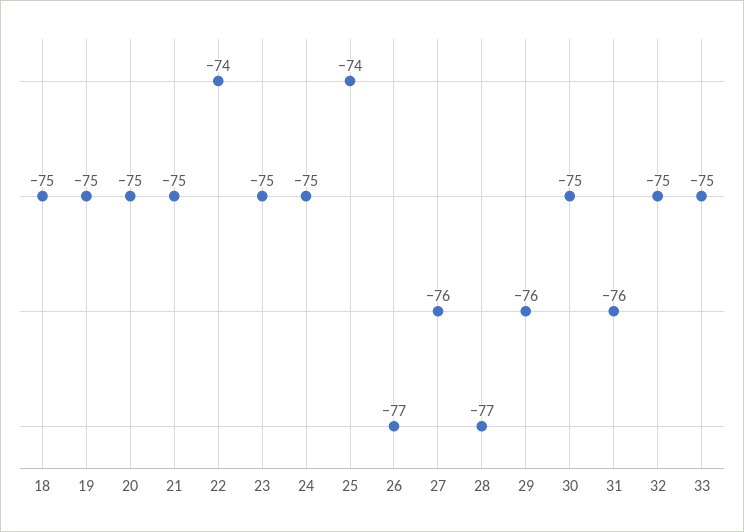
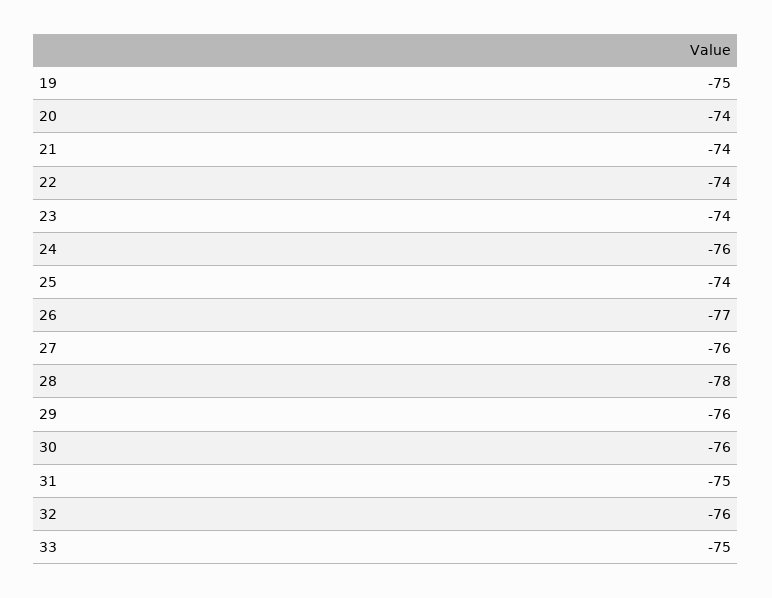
18: -75 -> none
20: -75 -> -74
21: -75 -> -74
23: -75 -> -74
24: -75 -> -76
28: -77 -> -78
30: -75 -> -76
31: -76 -> -75
32: -75 -> -76

